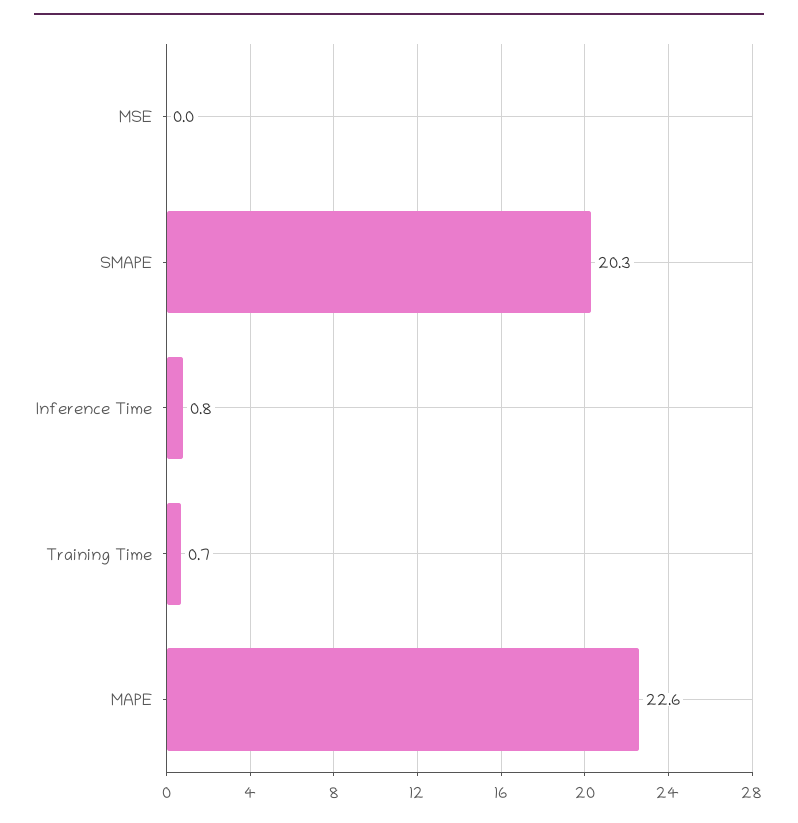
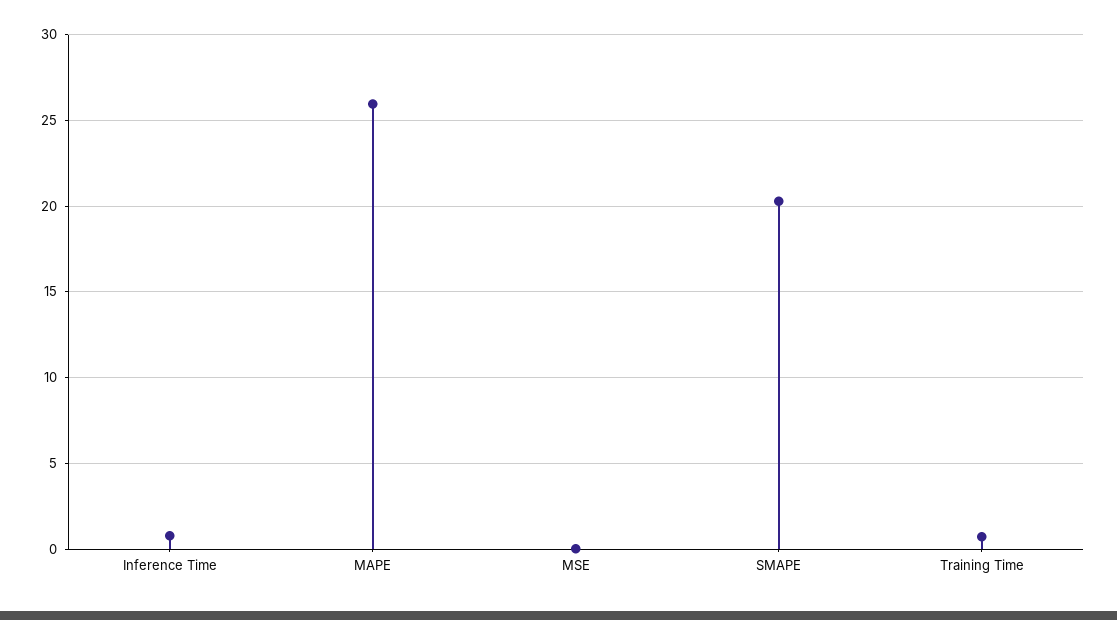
MAPE: 22.6 -> 26

